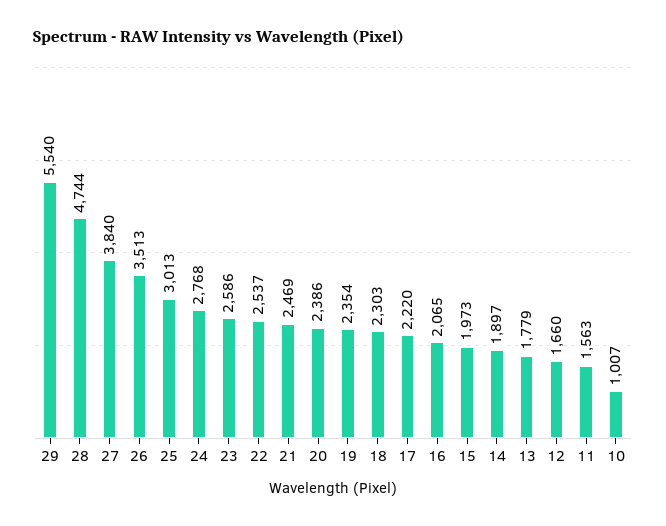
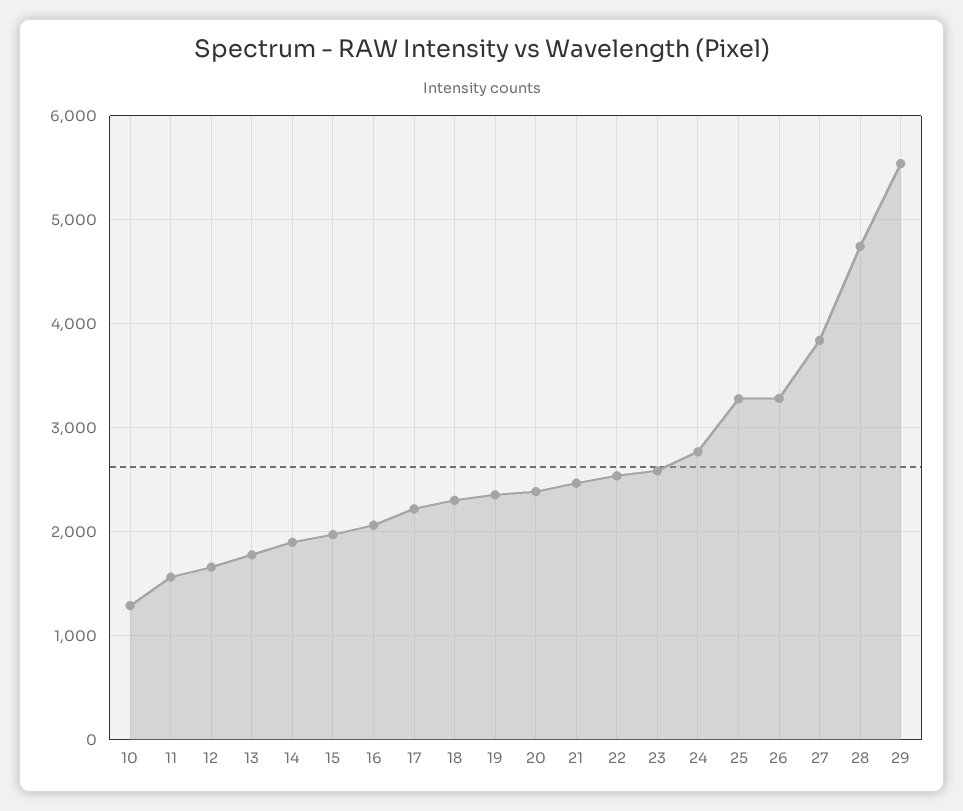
26: 3513 -> 3300
25: 3013 -> 3300
10: 1007 -> 1300

